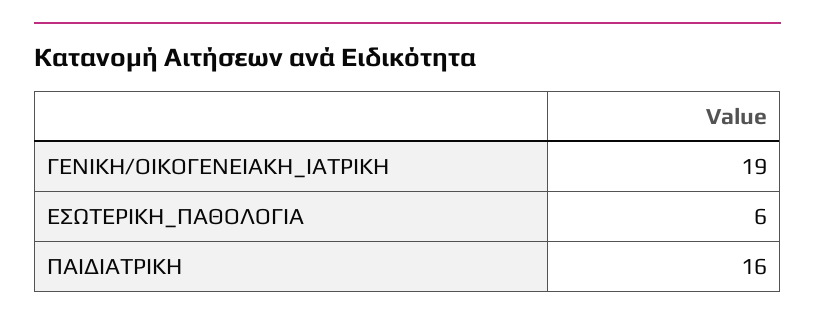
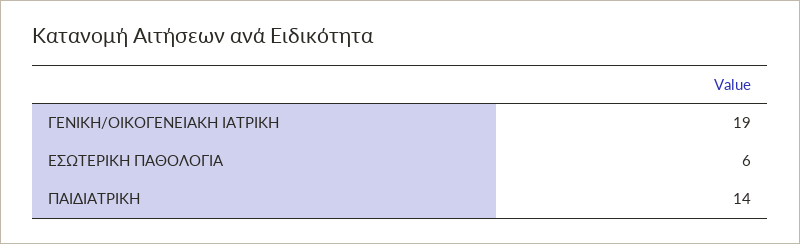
ΠΑΙΔΙΑΤΡΙΚΗ: 16 -> 14

